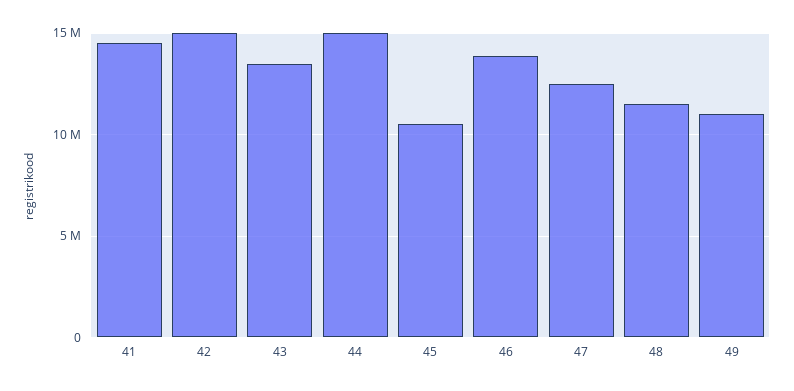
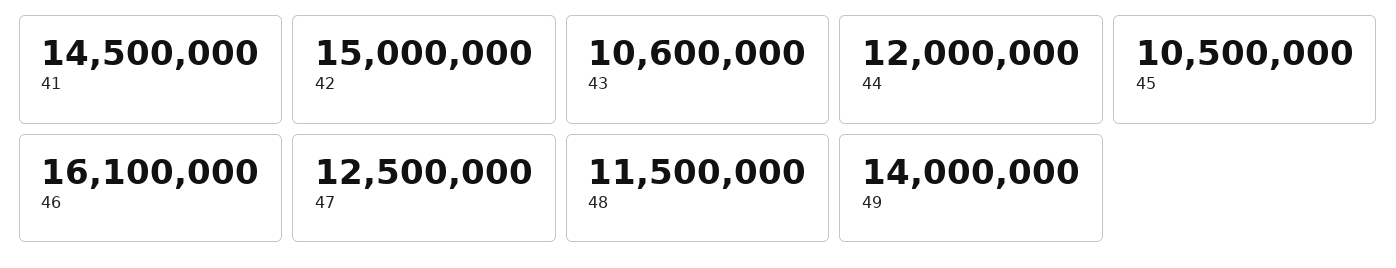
43: 13500000 -> 10600000
44: 15000000 -> 12000000
46: 14000000 -> 16100000
49: 11000000 -> 14000000

